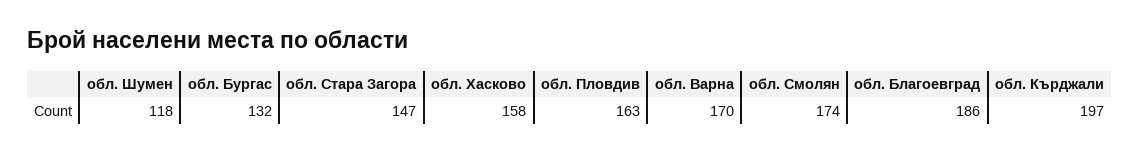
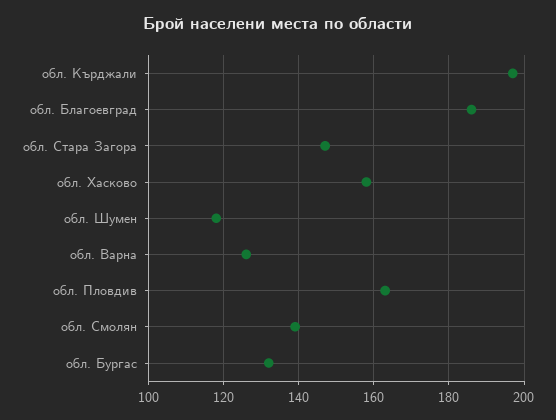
обл. Варна: 170 -> 125
обл. Смолян: 174 -> 140

